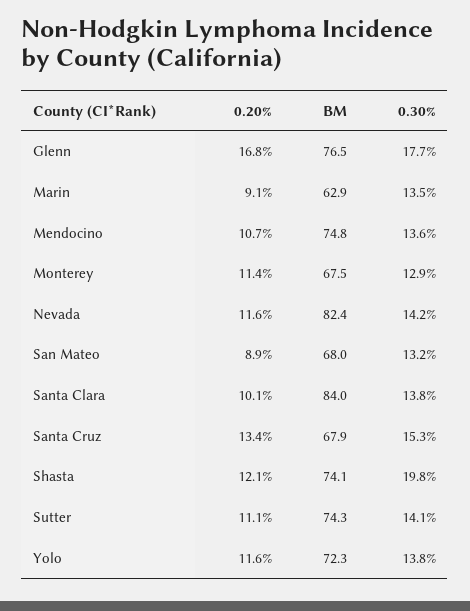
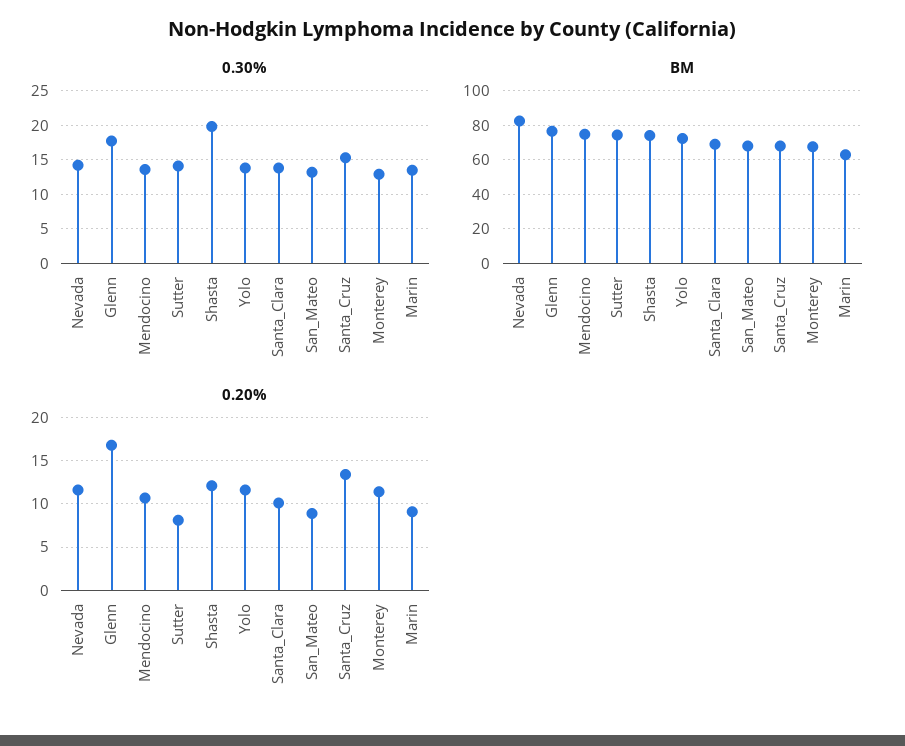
BM, Santa Clara: 84 -> 70
0.20%, Sutter: 11.1 -> 8

